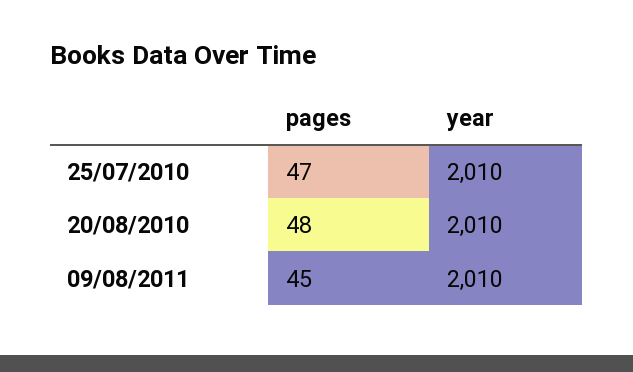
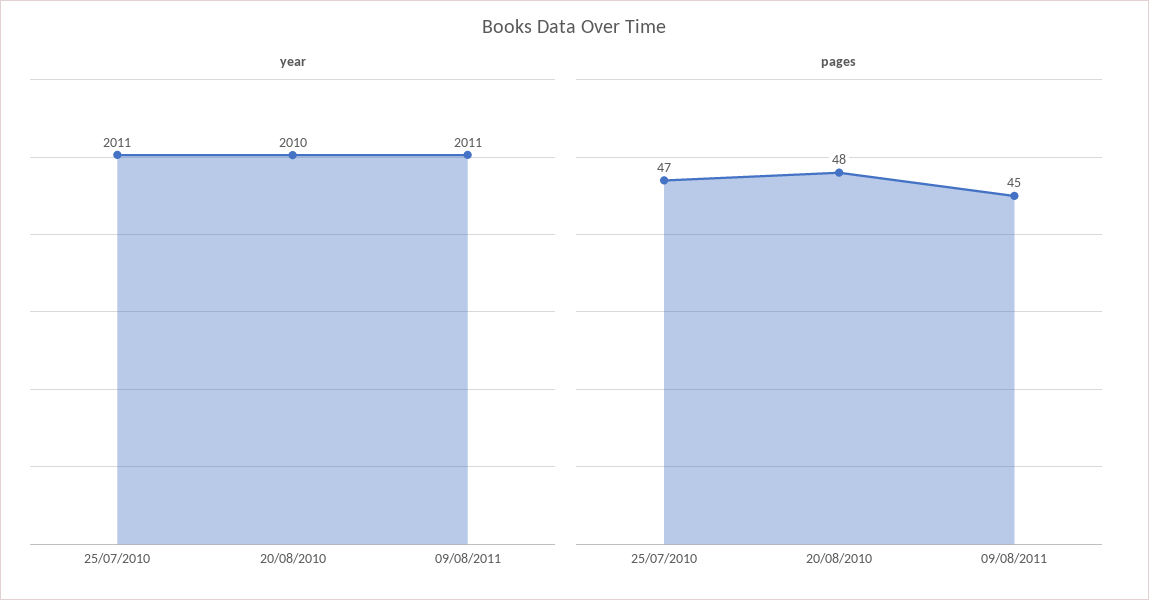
year, 25/07/2010: 2010 -> 2011
year, 09/08/2011: 2010 -> 2011

